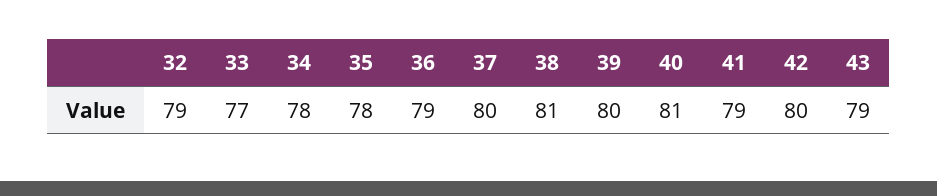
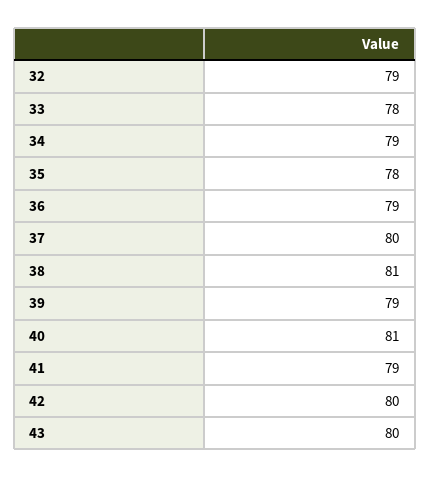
33: 77 -> 78
34: 78 -> 79
39: 80 -> 79
43: 79 -> 80

